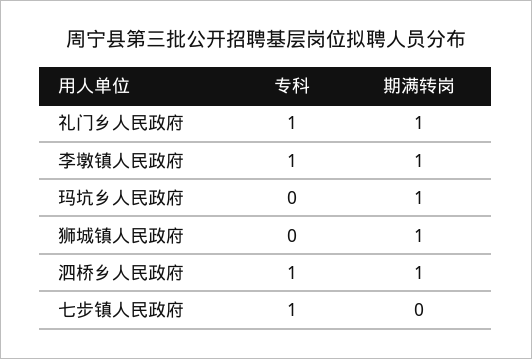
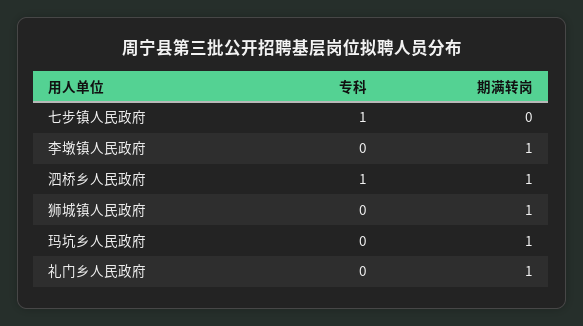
专科, 礼门乡人民政府: 1 -> 0
专科, 李墩镇人民政府: 1 -> 0

